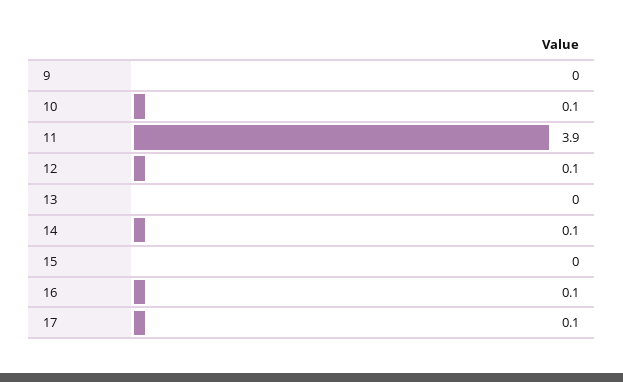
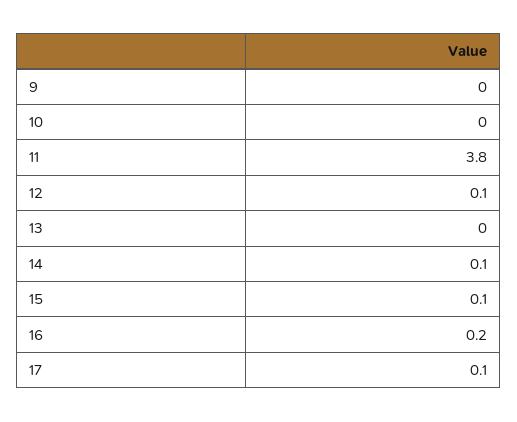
10: 0.1 -> 0
11: 3.9 -> 3.8
15: 0 -> 0.1
16: 0.1 -> 0.2

